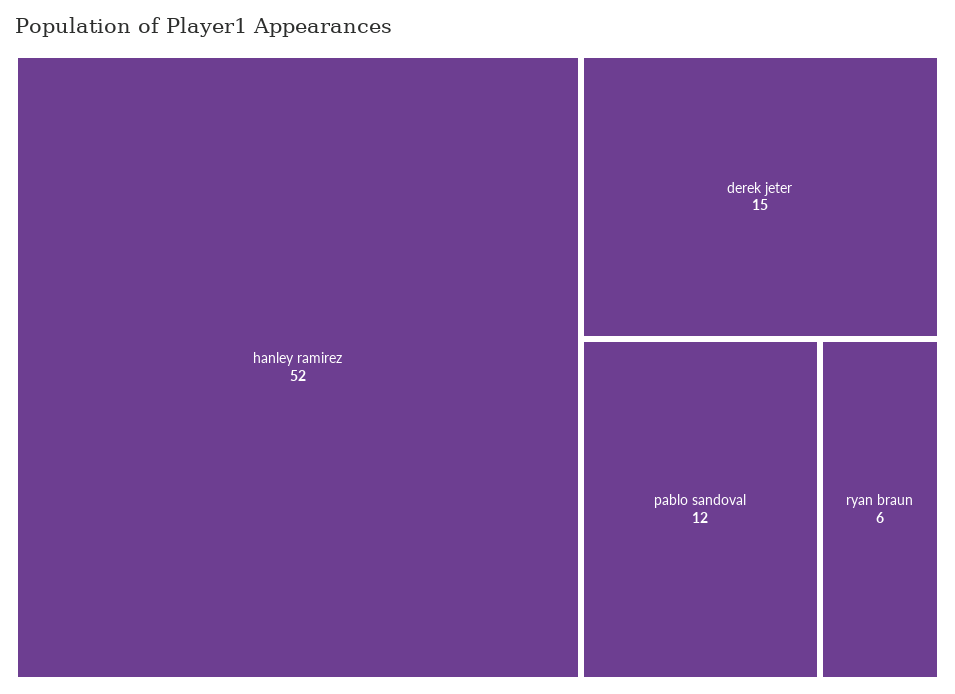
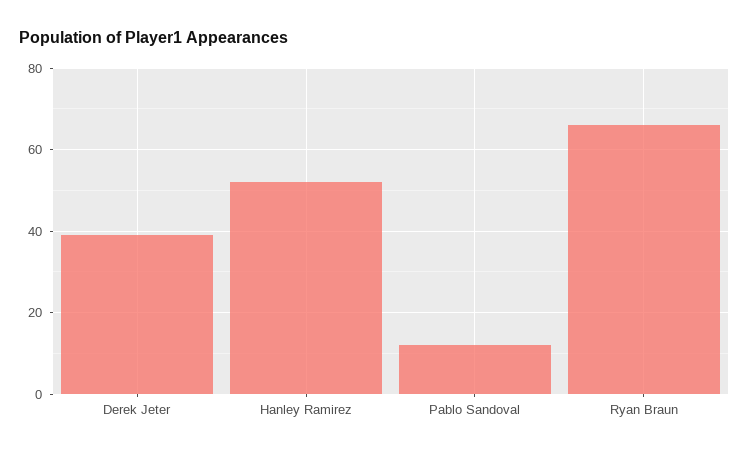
derek jeter: 15 -> 40
ryan braun: 6 -> 65

